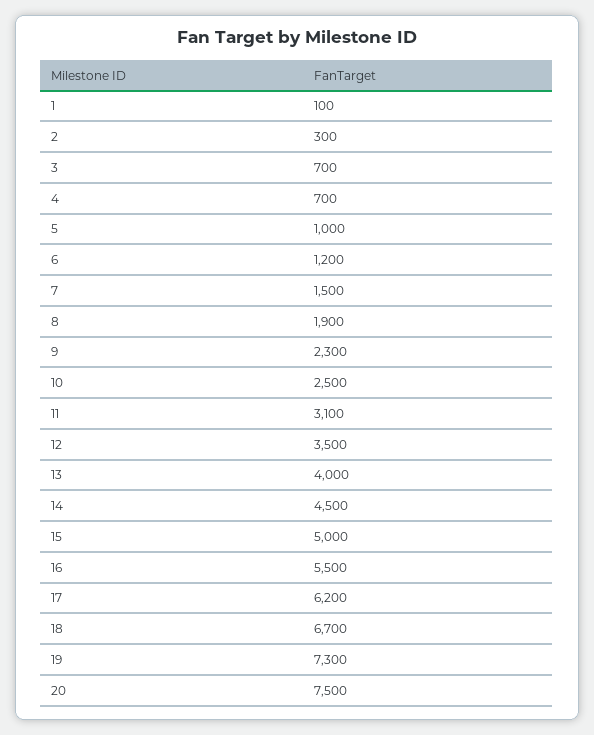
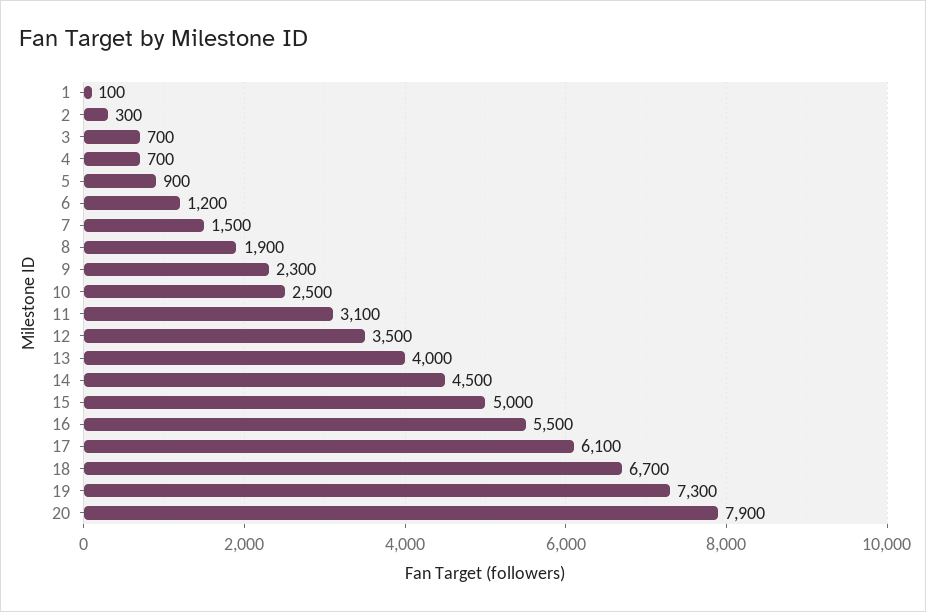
5: 1000 -> 900
17: 6200 -> 6100
20: 7500 -> 7900

